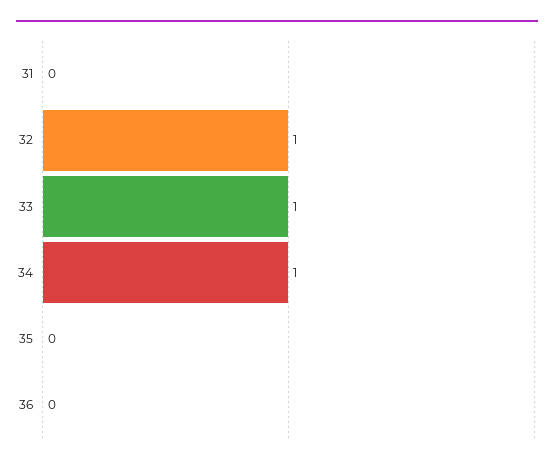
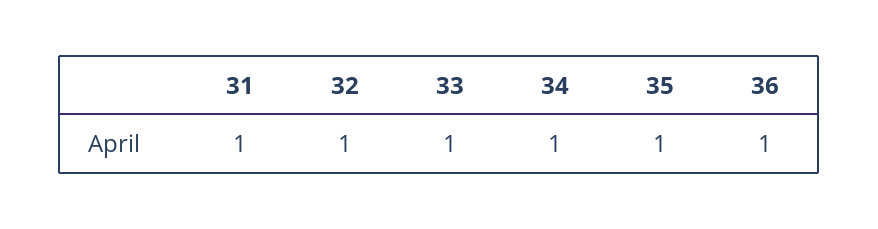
31: 0 -> 1
35: 0 -> 1
36: 0 -> 1

